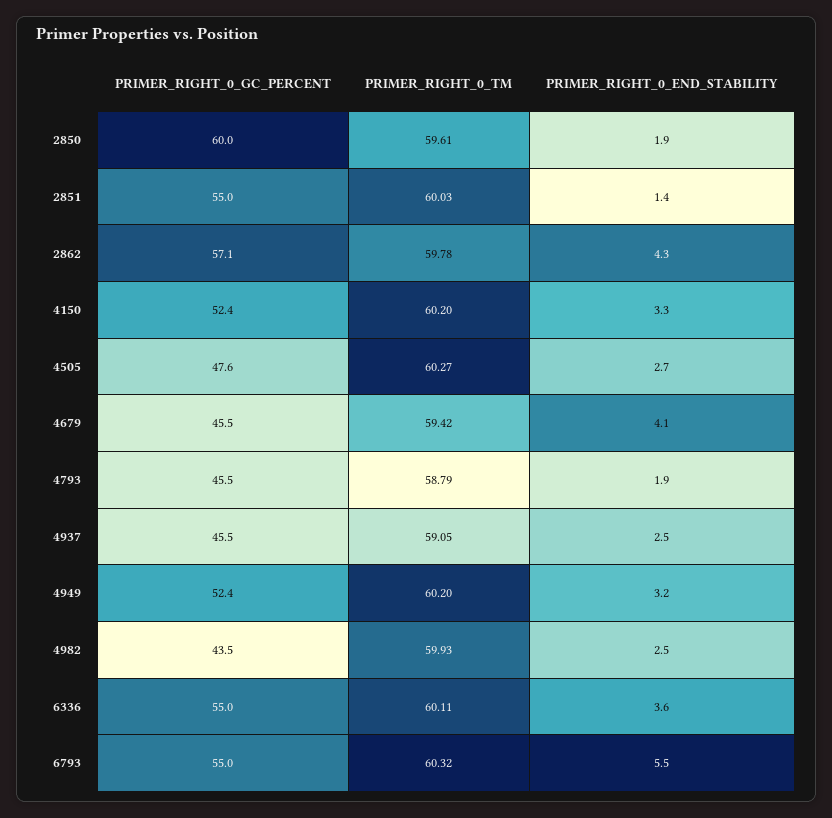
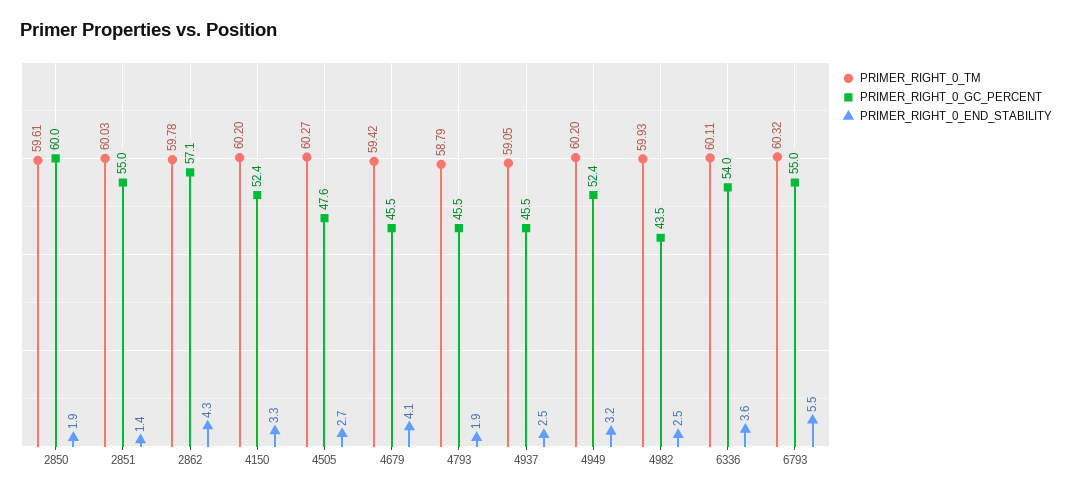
PRIMER_RIGHT_0_GC_PERCENT, 6336: 55 -> 54

